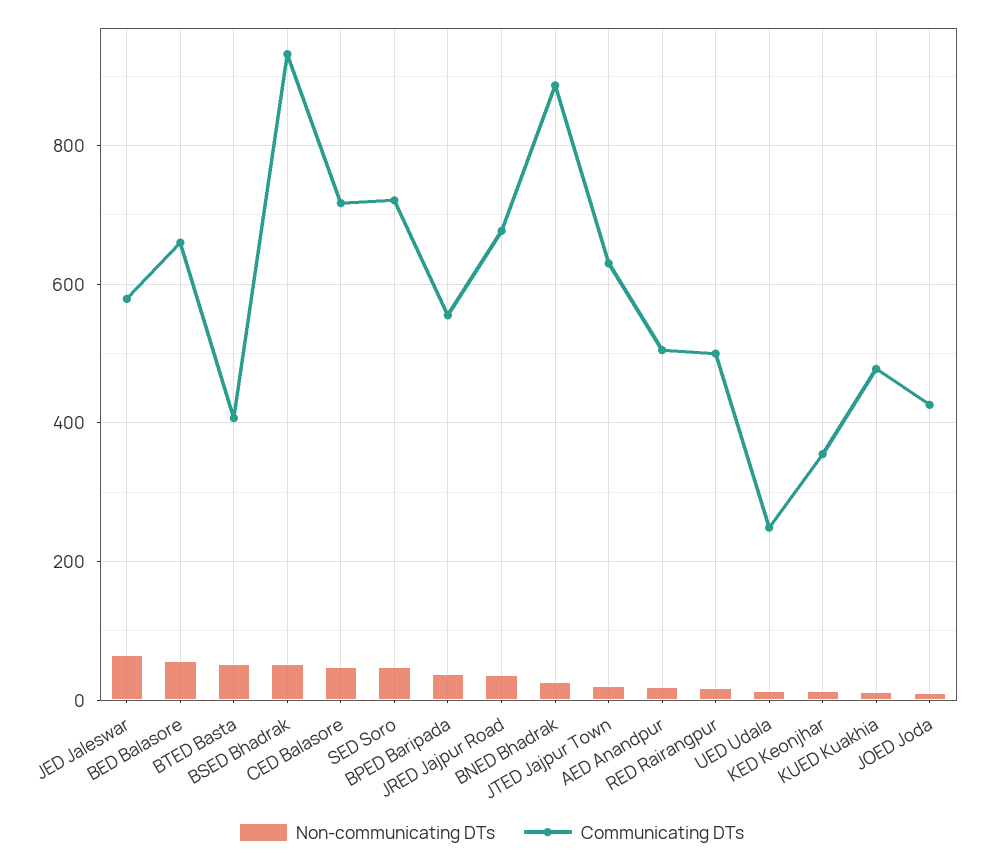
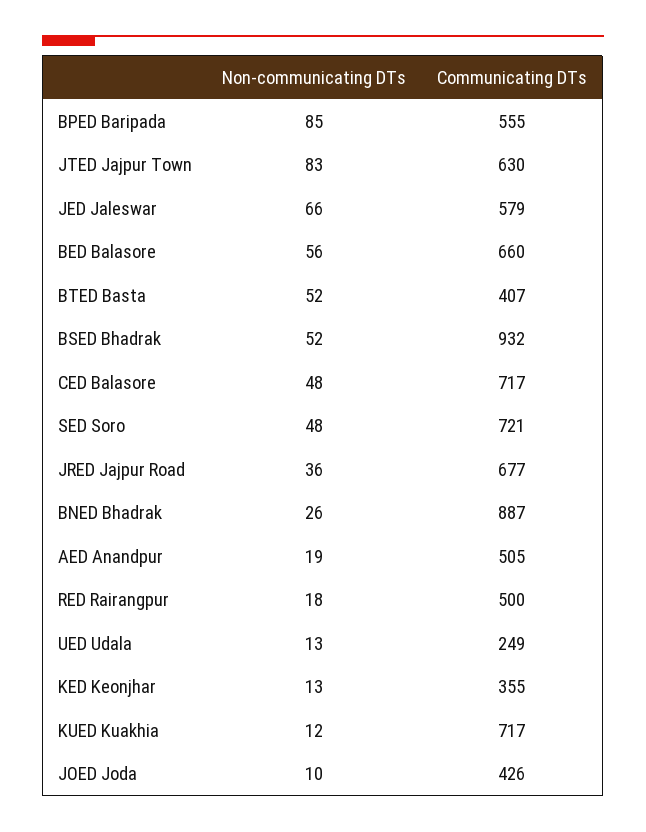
Non-communicating DTs, BPED Baripada: 40 -> 85
Non-communicating DTs, JTED Jajpur Town: 20 -> 83
Communicating DTs, KUED Kuakhia: 480 -> 717

